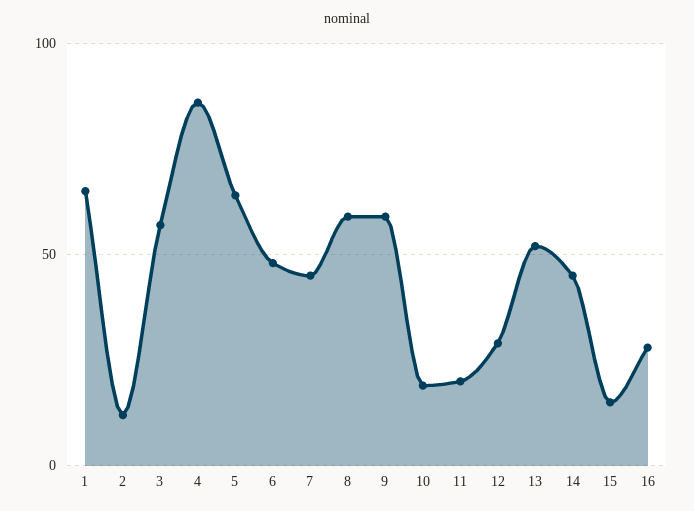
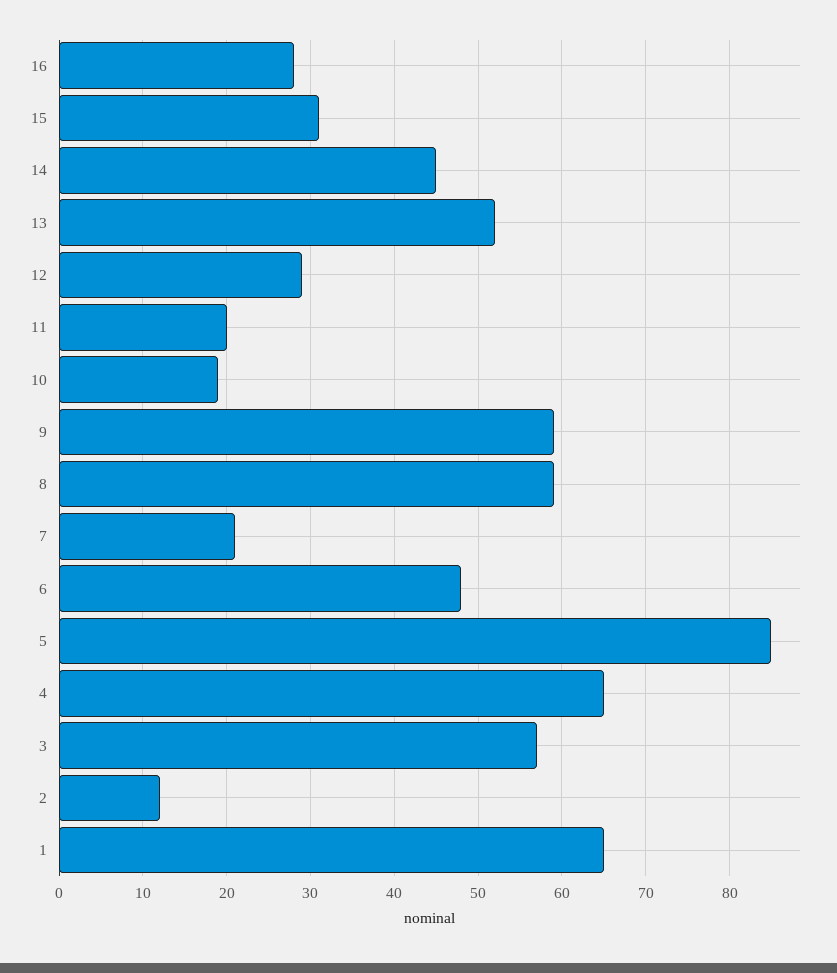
4: 85 -> 65
5: 65 -> 85
7: 45 -> 21
15: 15 -> 31

